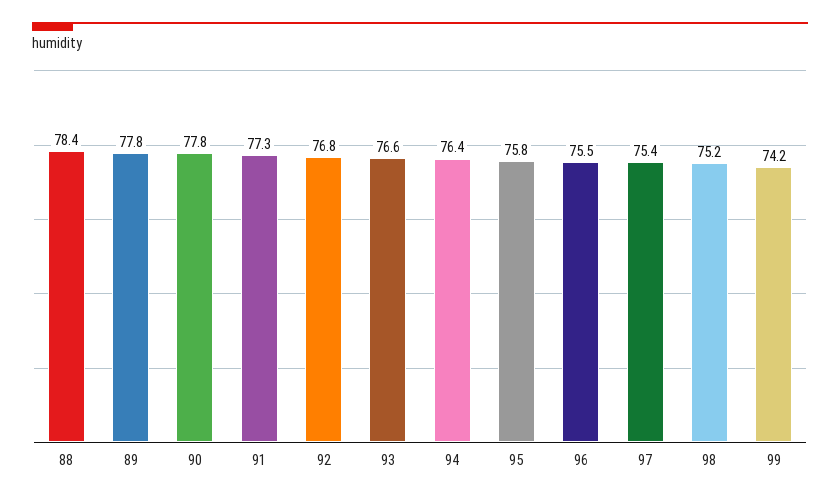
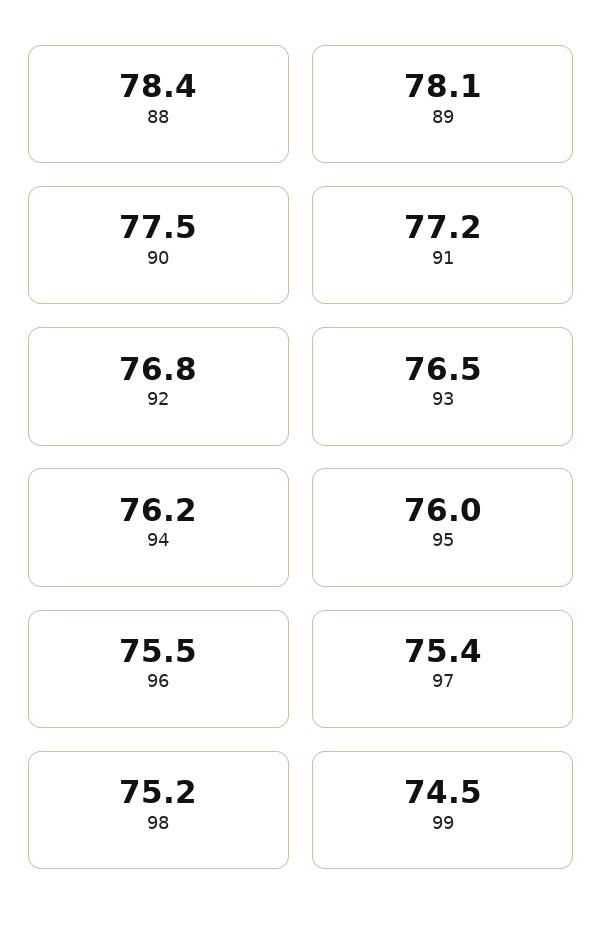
89: 77.8 -> 78.1
90: 77.8 -> 77.5
91: 77.3 -> 77.2
93: 76.6 -> 76.5
94: 76.4 -> 76.2
95: 75.8 -> 76
99: 74.2 -> 74.5

